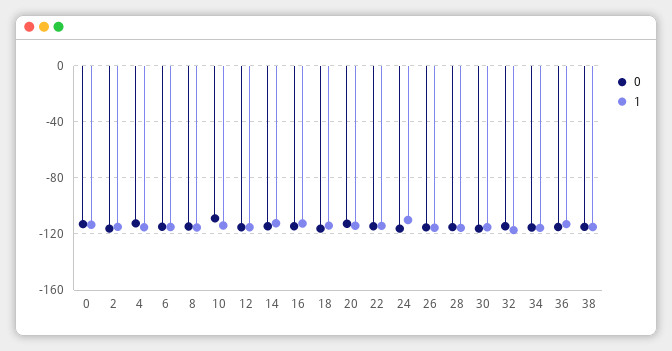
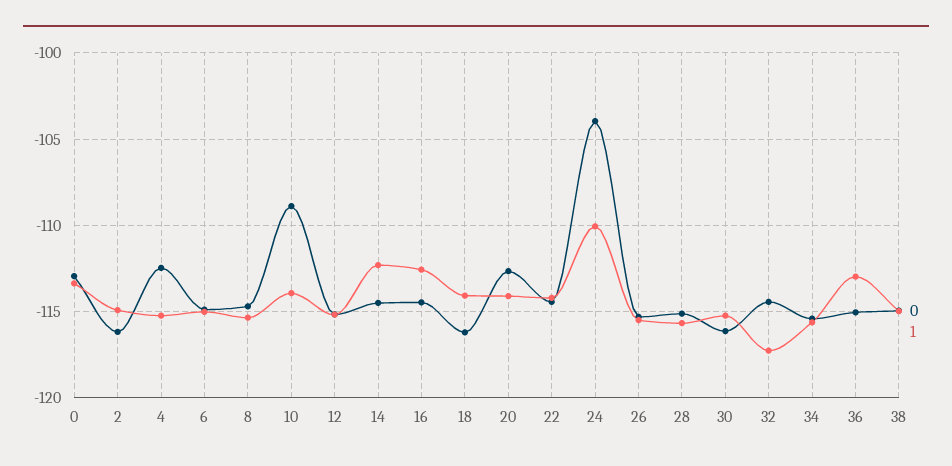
0, 24: -115 -> -104

